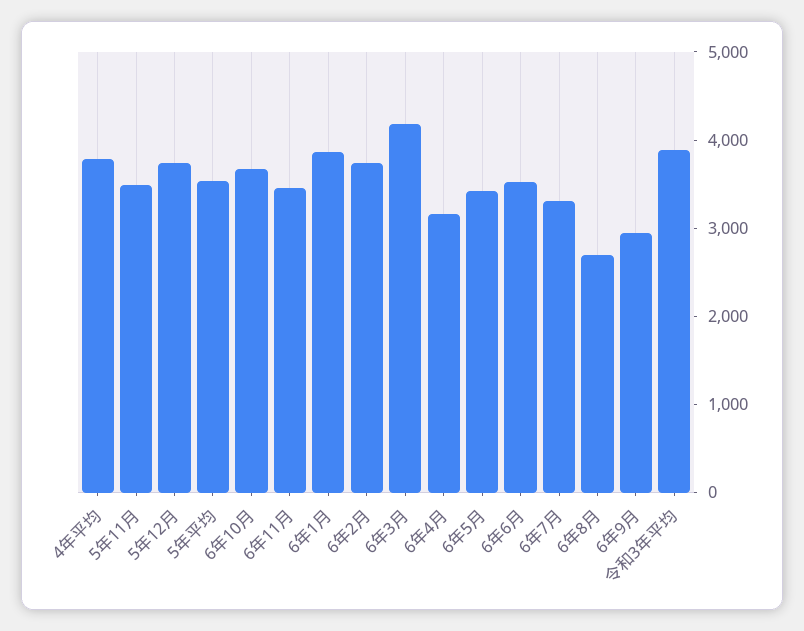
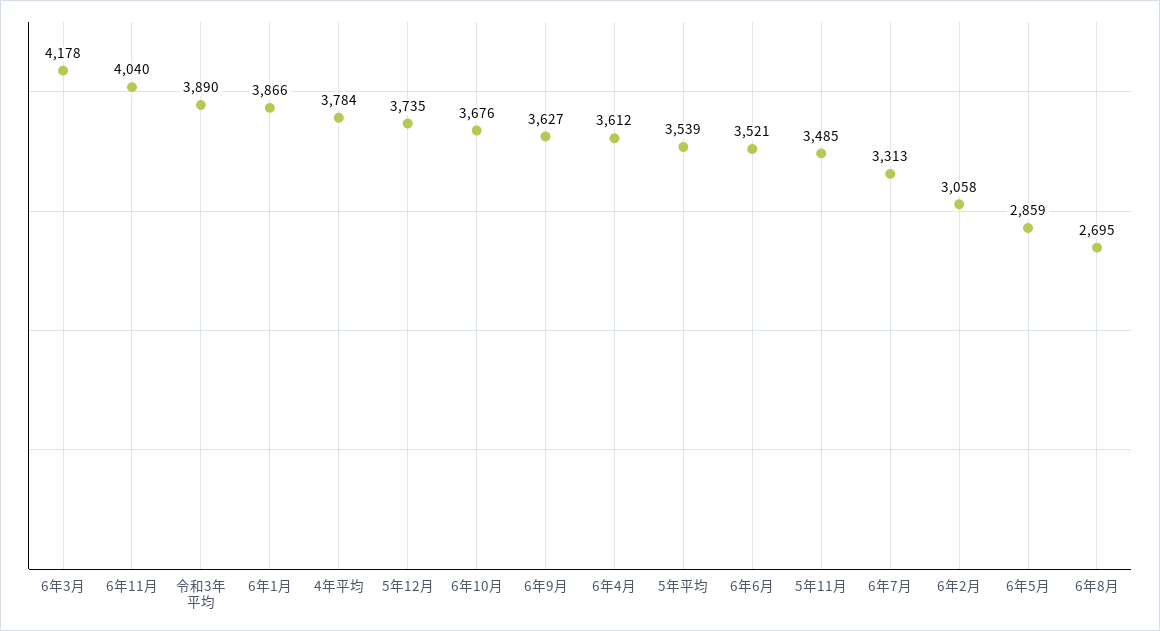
6年11月: 3400 -> 4040
6年2月: 3800 -> 3058
6年4月: 3200 -> 3612
6年5月: 3400 -> 2859
6年9月: 3000 -> 3627

